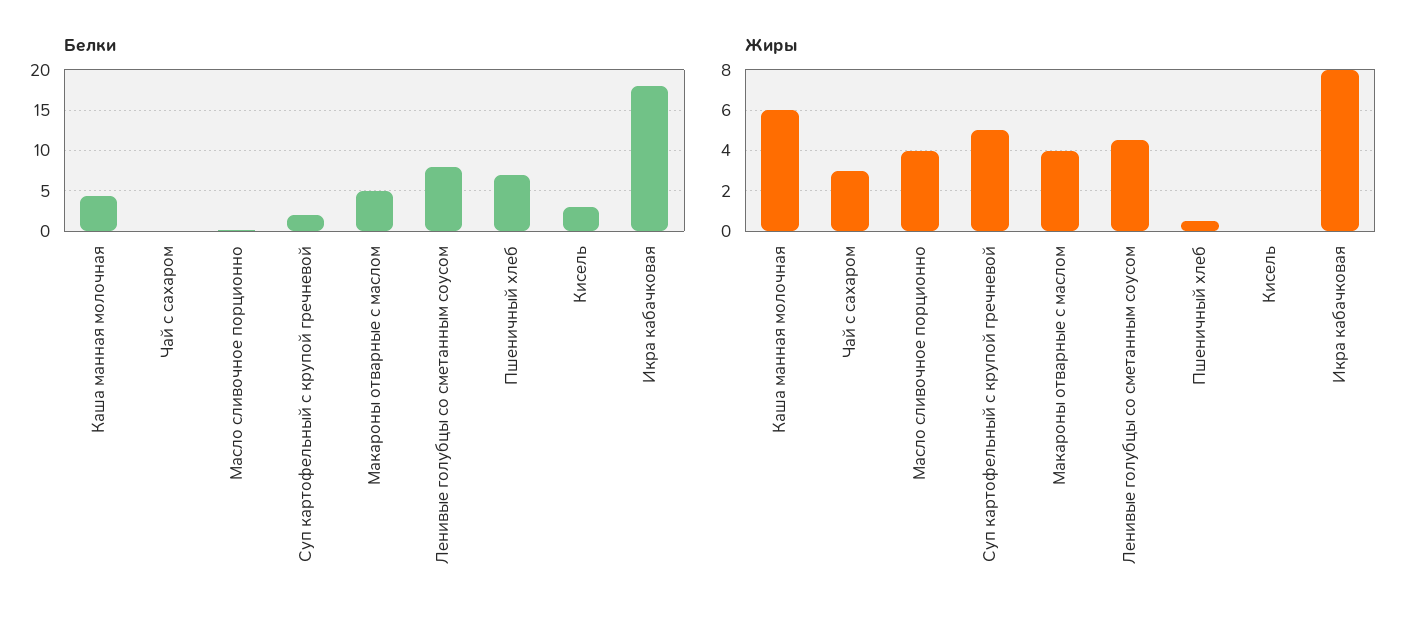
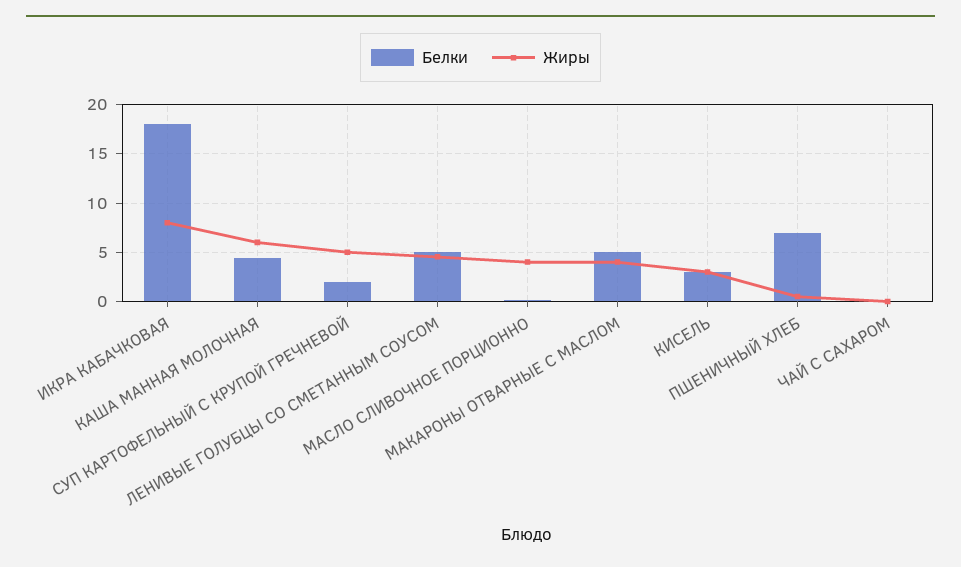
Белки, Ленивые голубцы со сметанным соусом: 8 -> 5
Жиры, Чай с сахаром: 3 -> 0
Жиры, Кисель: 0 -> 3

